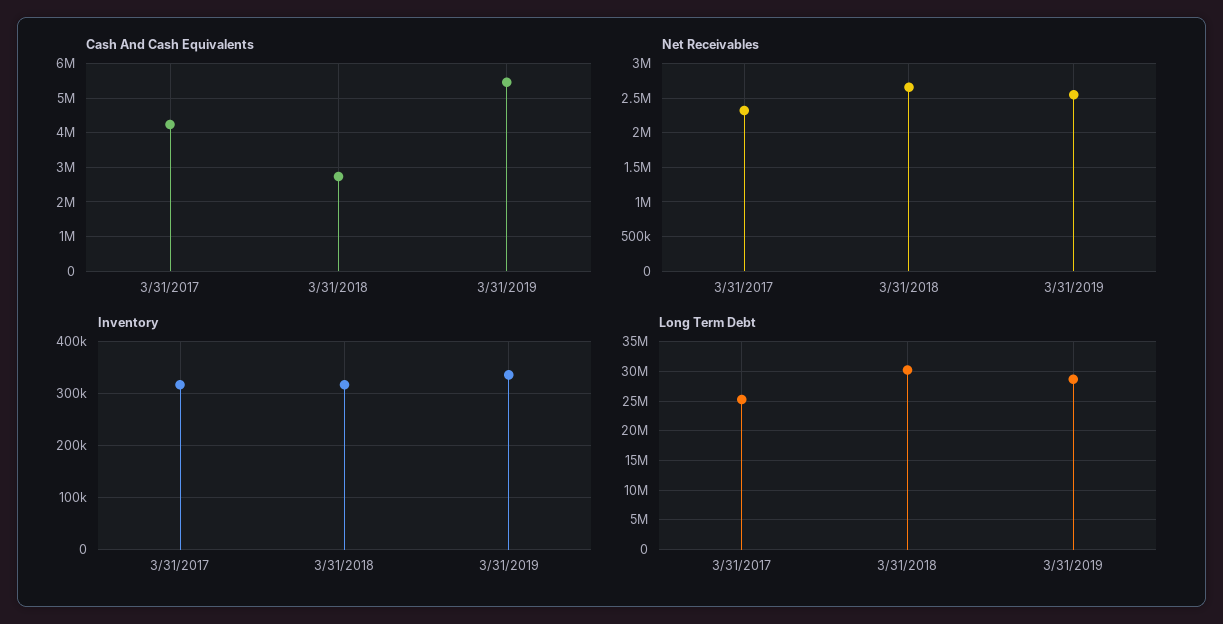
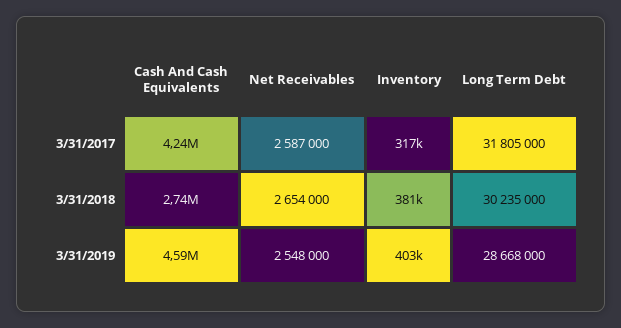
Cash And Cash Equivalents, 3/31/2019: 5400000 -> 4590000
Net Receivables, 3/31/2017: 2300000 -> 2587000
Inventory, 3/31/2018: 320000 -> 381000
Inventory, 3/31/2019: 340000 -> 403000
Long Term Debt, 3/31/2017: 25000000 -> 31805000

